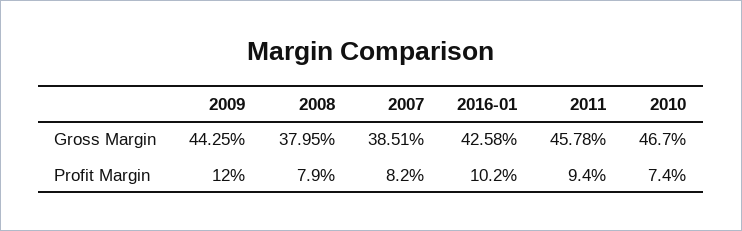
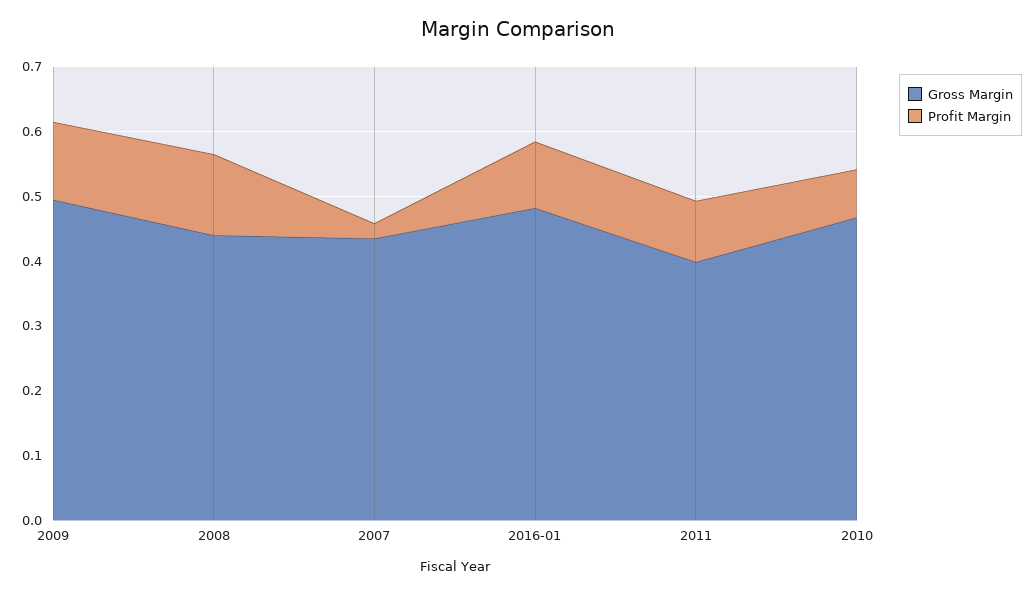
Gross Margin, 2009: 0.4425 -> 0.5
Gross Margin, 2008: 0.3795 -> 0.44
Gross Margin, 2007: 0.3851 -> 0.44
Gross Margin, 2016-01: 0.4258 -> 0.48
Gross Margin, 2011: 0.4578 -> 0.4
Profit Margin, 2008: 0.079 -> 0.12
Profit Margin, 2007: 0.082 -> 0.02

